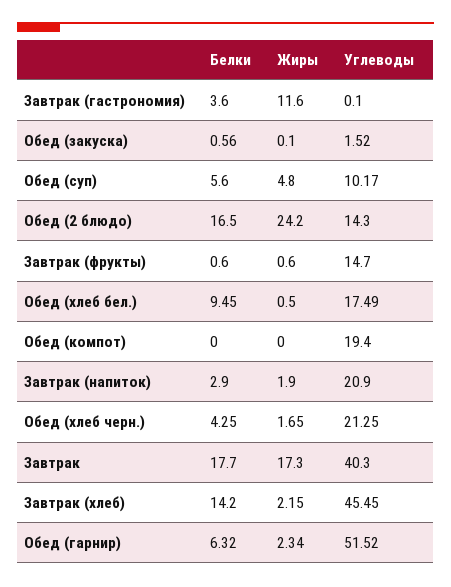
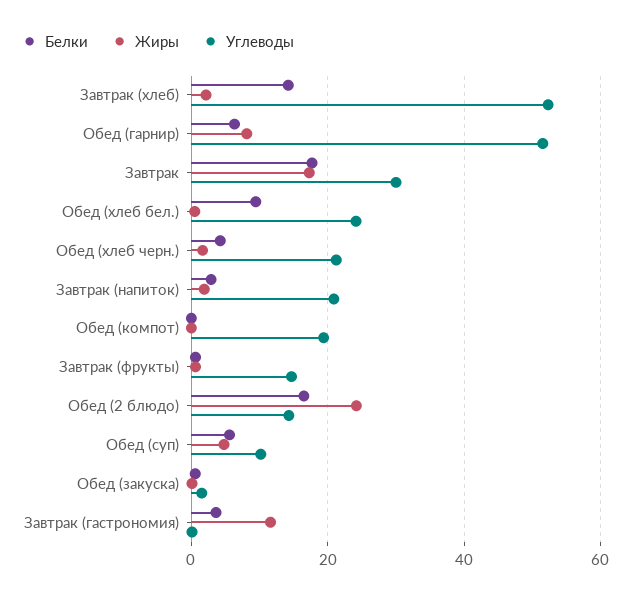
Углеводы, Обед (хлеб бел.): 17.49 -> 24
Углеводы, Завтрак: 40.3 -> 30
Углеводы, Завтрак (хлеб): 45.45 -> 52
Жиры, Обед (гарнир): 2.34 -> 8

